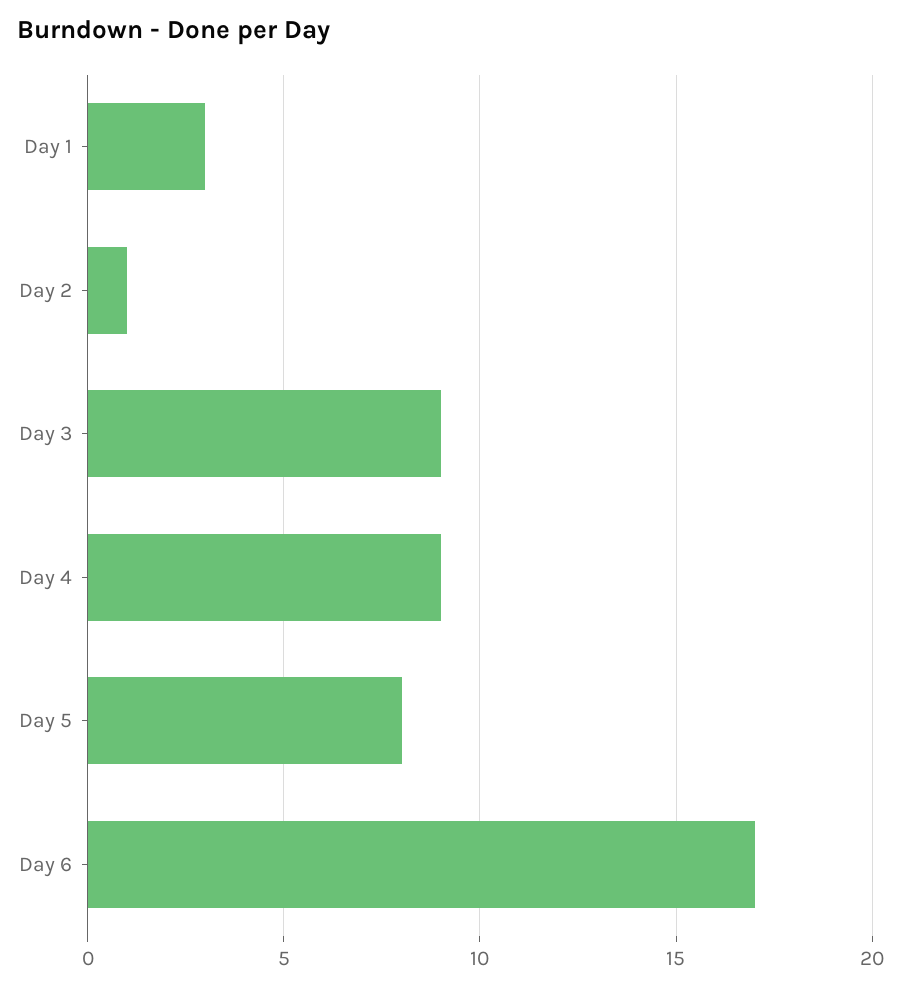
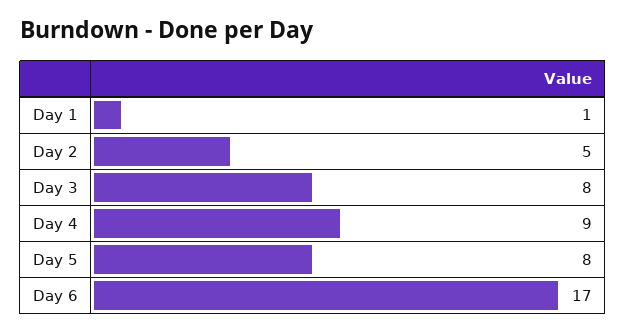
Day 1: 3 -> 1
Day 2: 1 -> 5
Day 3: 9 -> 8

